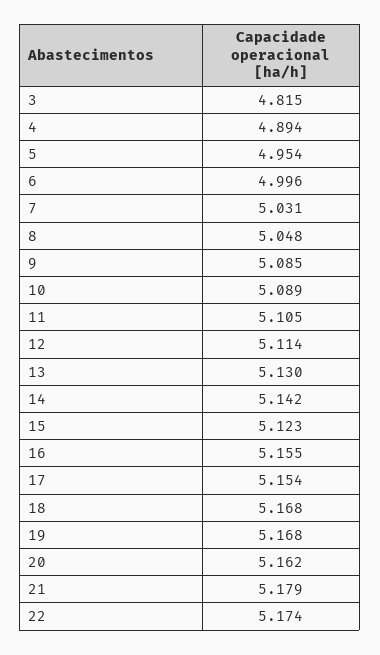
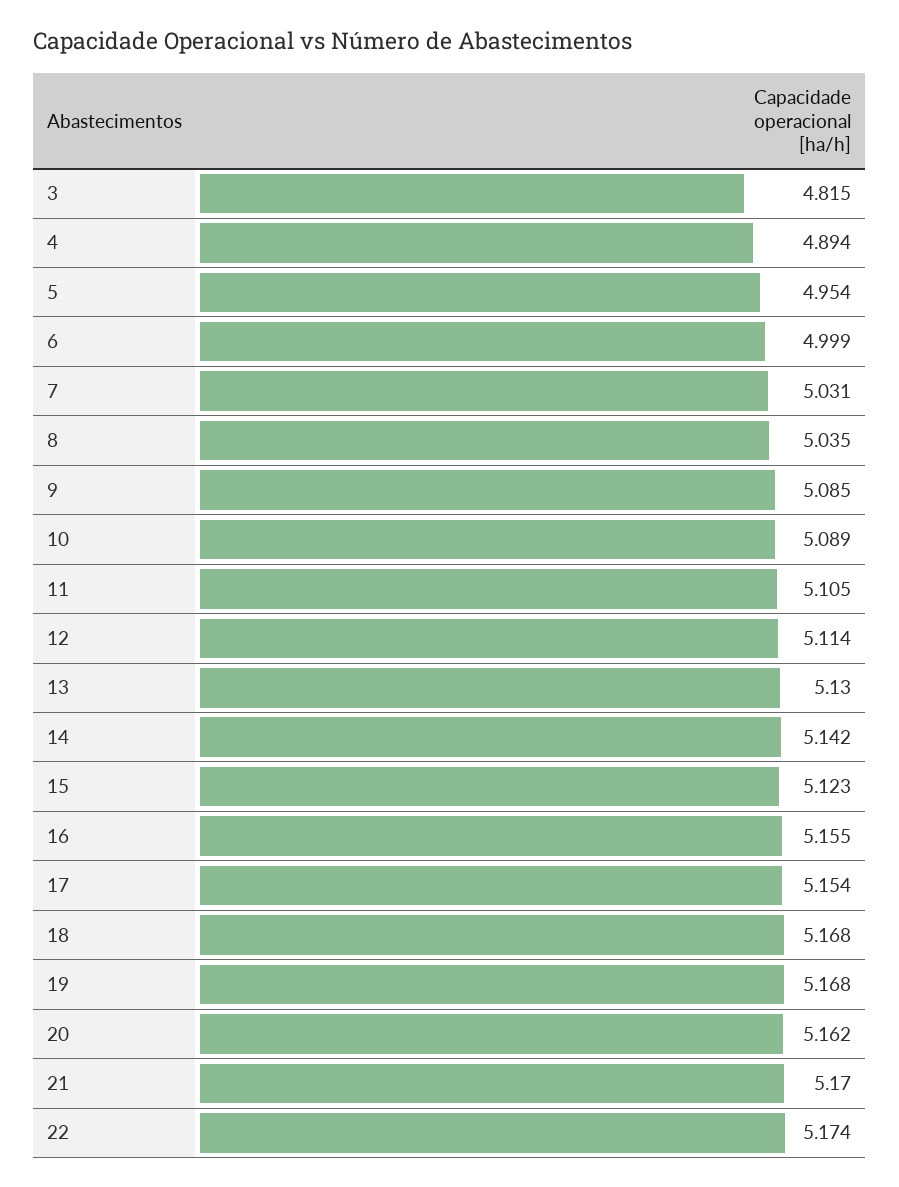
6: 4.996 -> 4.999
8: 5.048 -> 5.035
21: 5.179 -> 5.17

